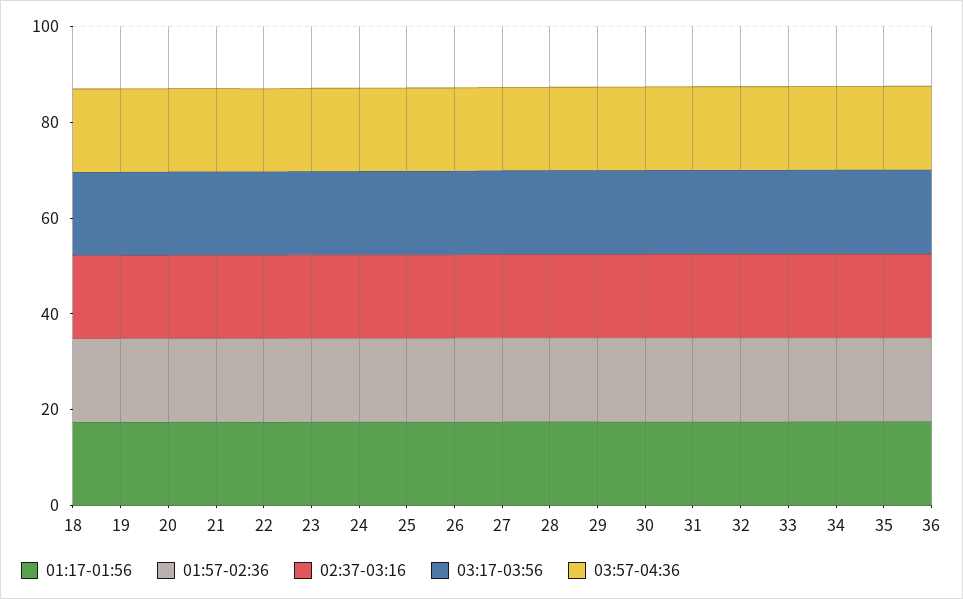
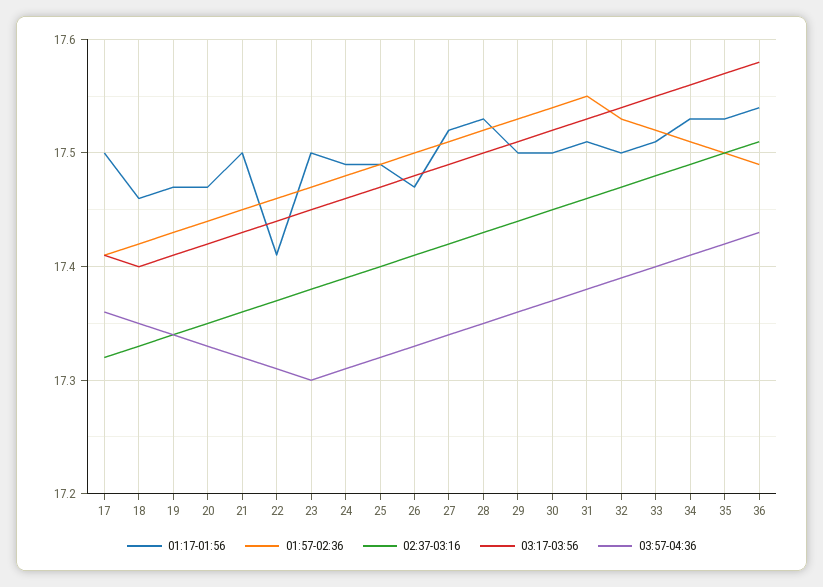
01:17-01:56, 17: none -> 17.5
01:57-02:36, 17: none -> 17.41
02:37-03:16, 17: none -> 17.32
03:17-03:56, 17: none -> 17.41
03:57-04:36, 17: none -> 17.36

